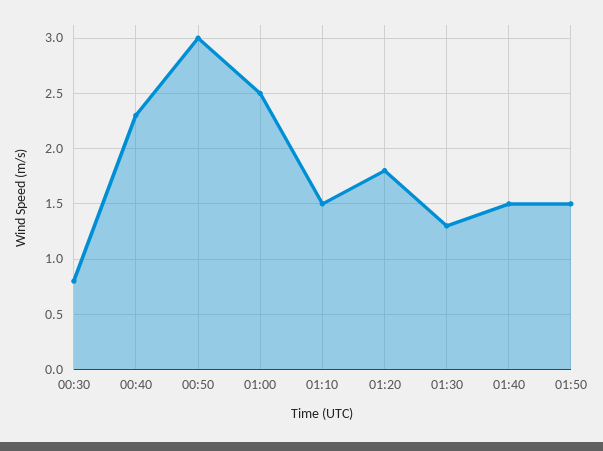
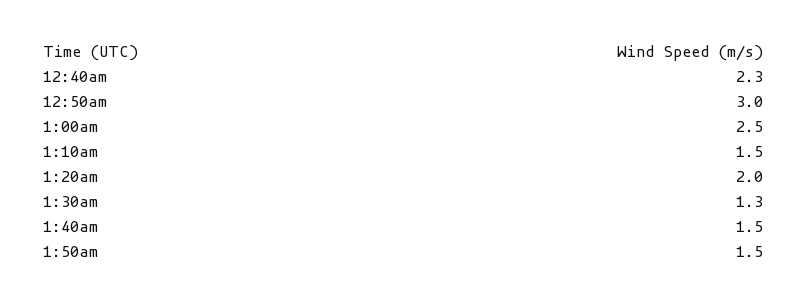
00:30: 0.8 -> none
01:20: 1.8 -> 2

